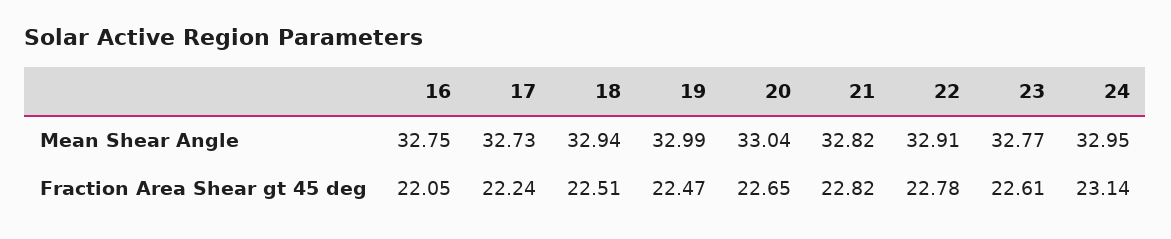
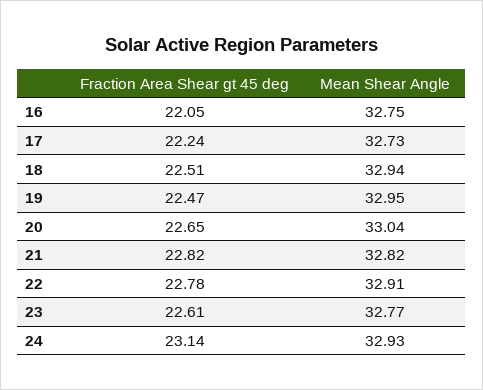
19, Mean Shear Angle: 32.99 -> 32.95
24, Mean Shear Angle: 32.95 -> 32.93

